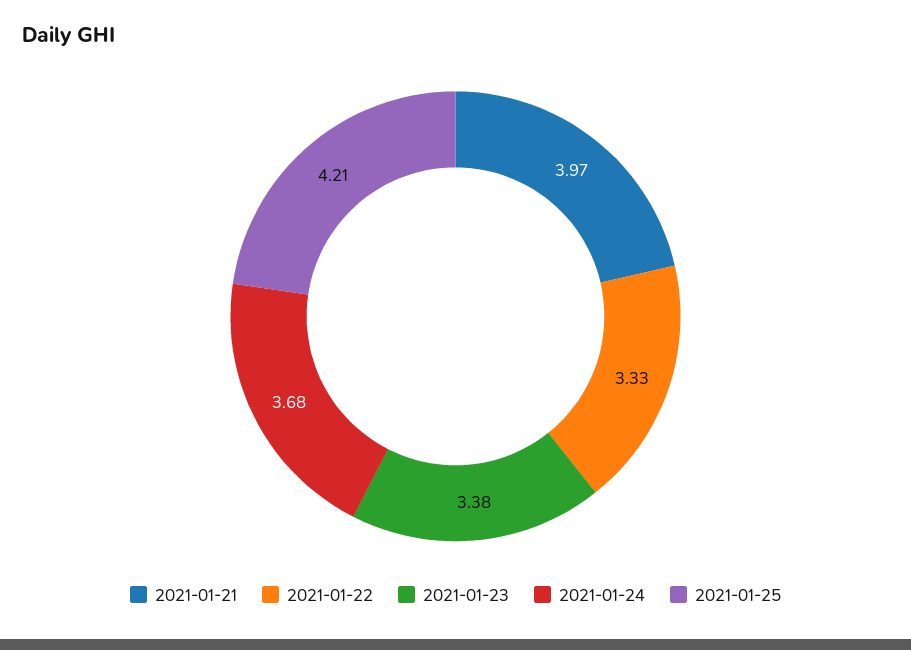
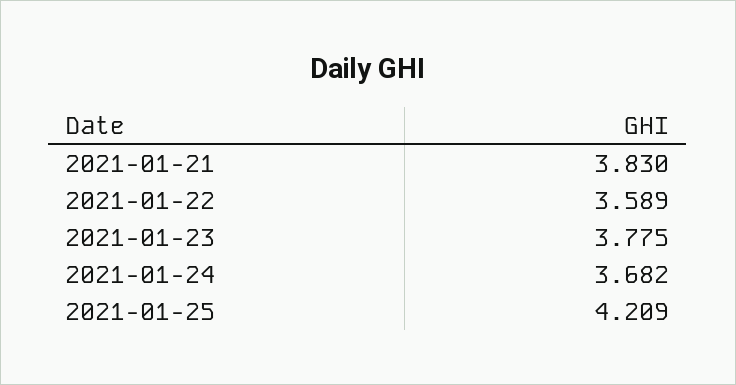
2021-01-21: 3.97 -> 3.83
2021-01-22: 3.33 -> 3.589
2021-01-23: 3.38 -> 3.775

